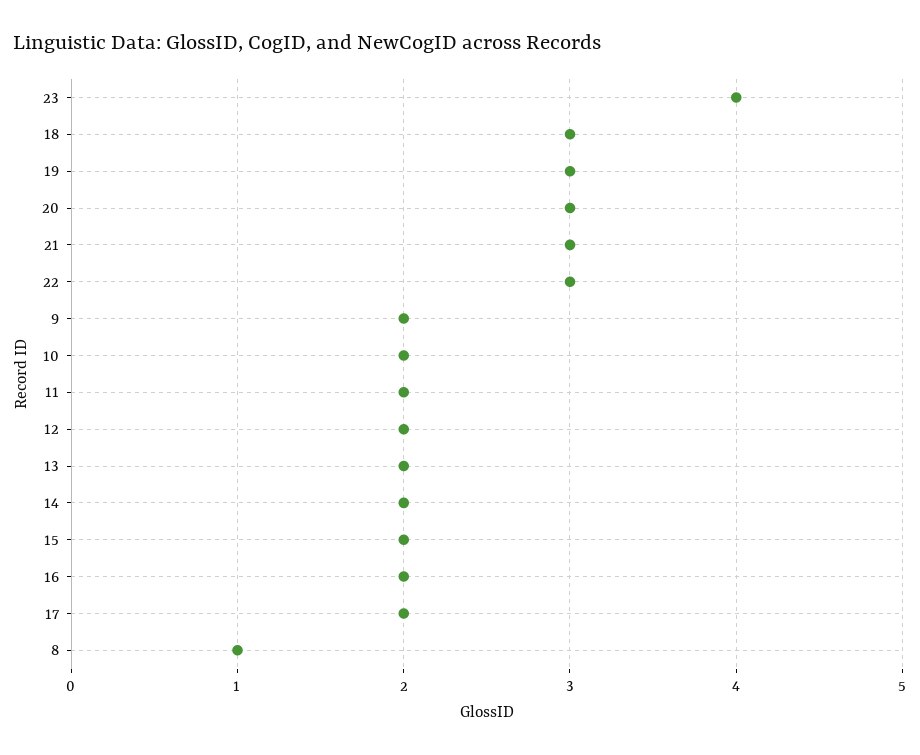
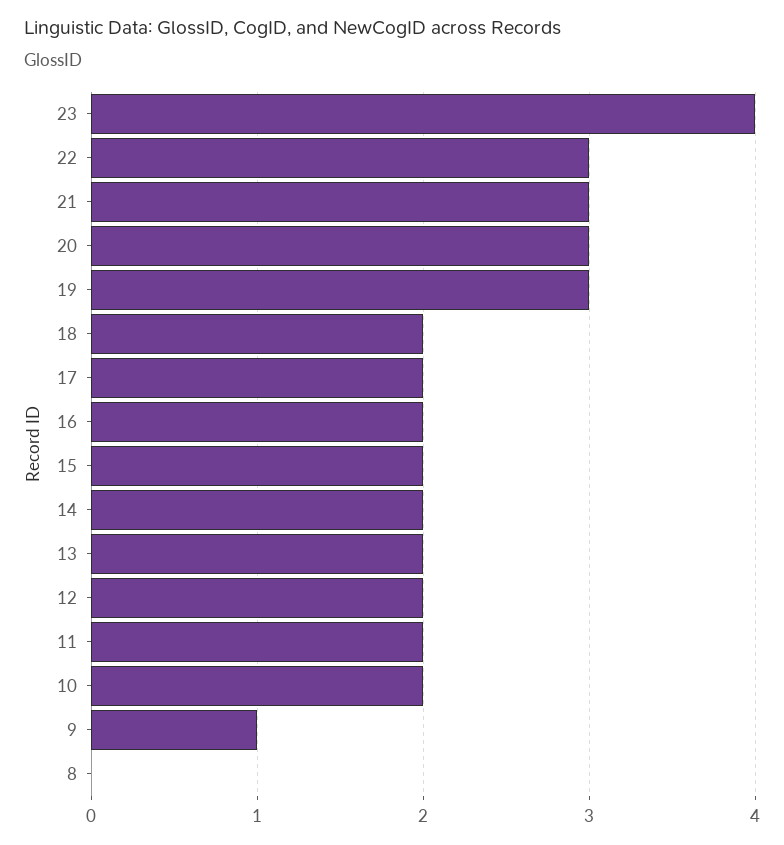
18: 3 -> 2
9: 2 -> 1
8: 1 -> 0

